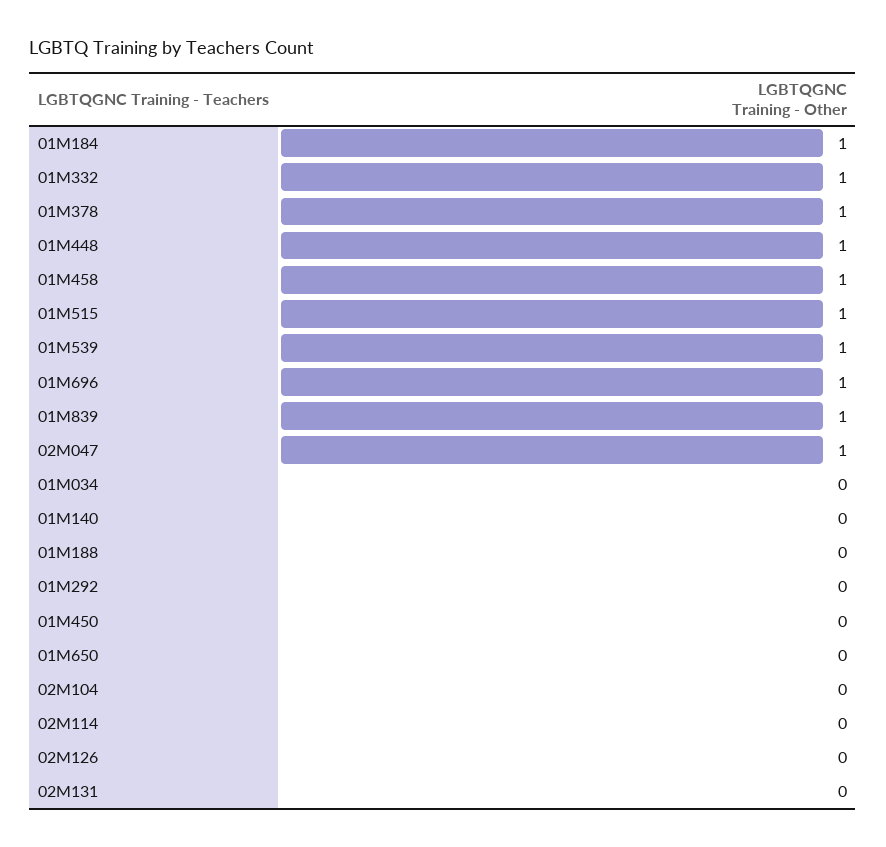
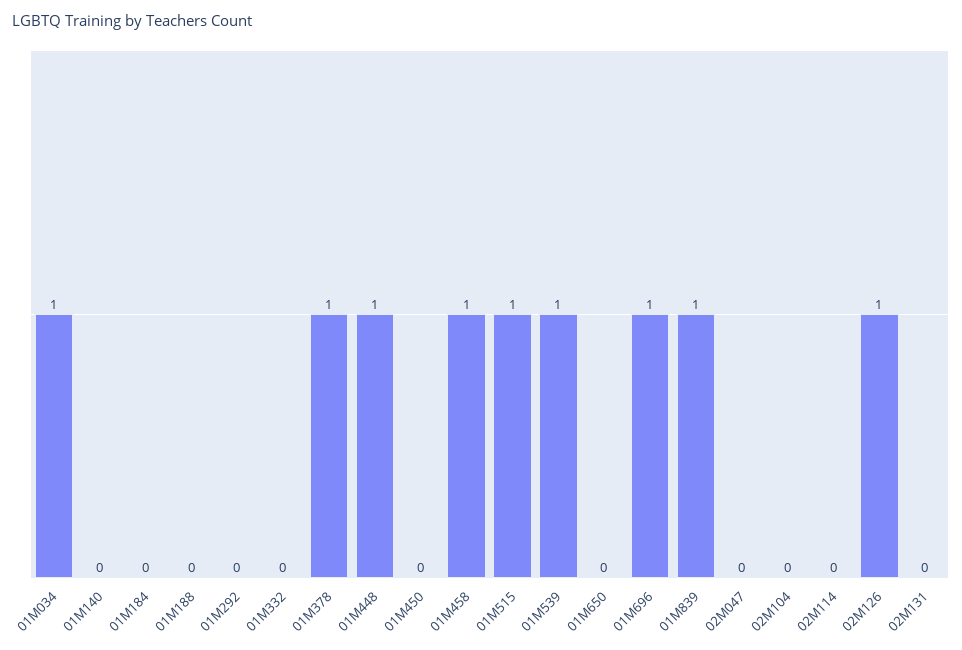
01M184: 1 -> 0
01M332: 1 -> 0
02M047: 1 -> 0
01M034: 0 -> 1
02M126: 0 -> 1

